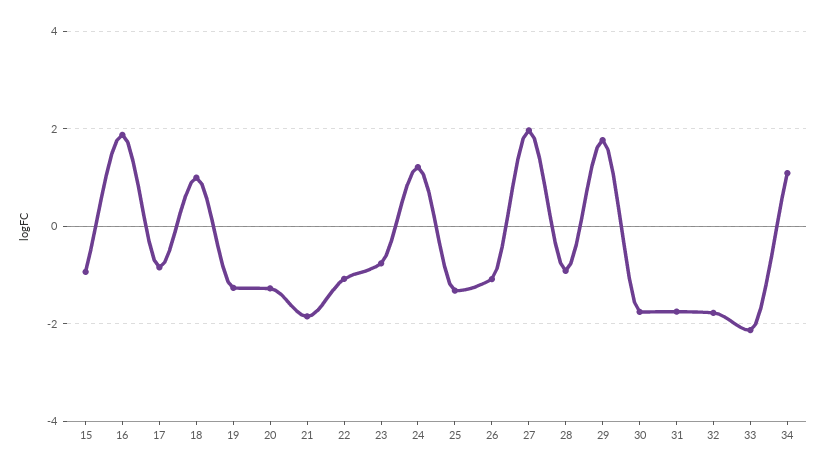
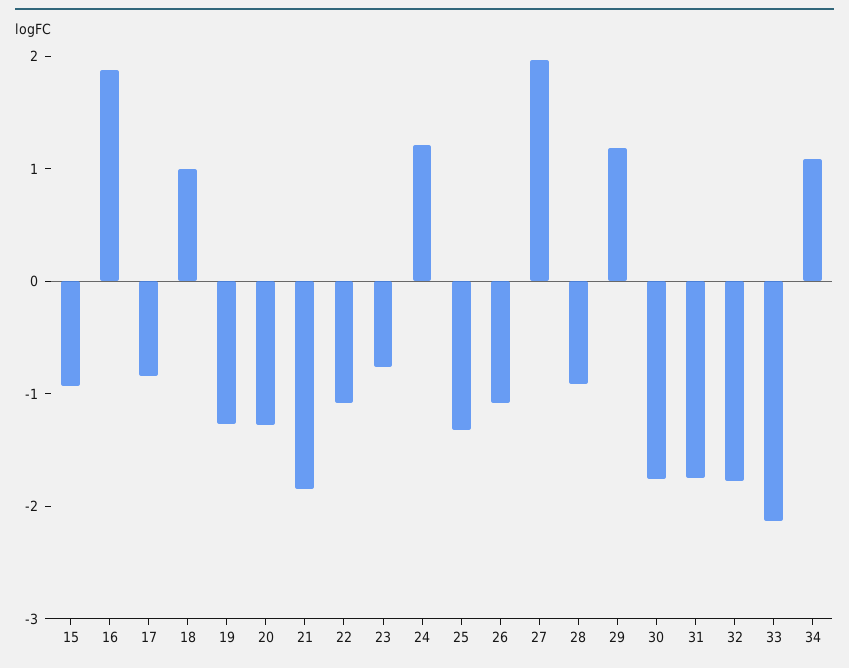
29: 1.8 -> 1.2

